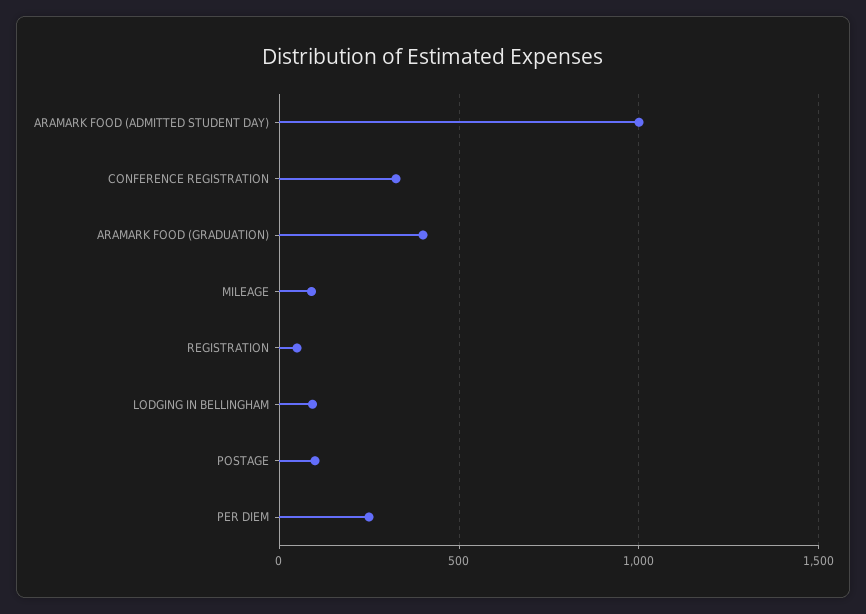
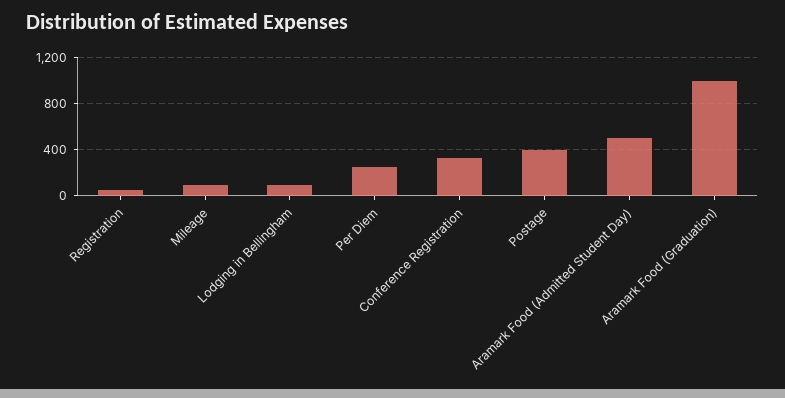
ARAMARK FOOD (ADMITTED STUDENT DAY): 1000 -> 500
ARAMARK FOOD (GRADUATION): 400 -> 1000
POSTAGE: 100 -> 400

